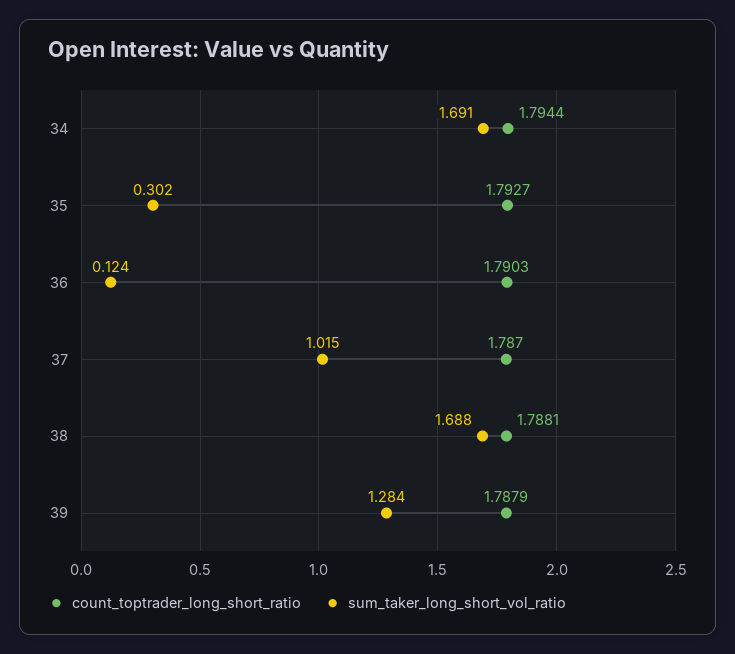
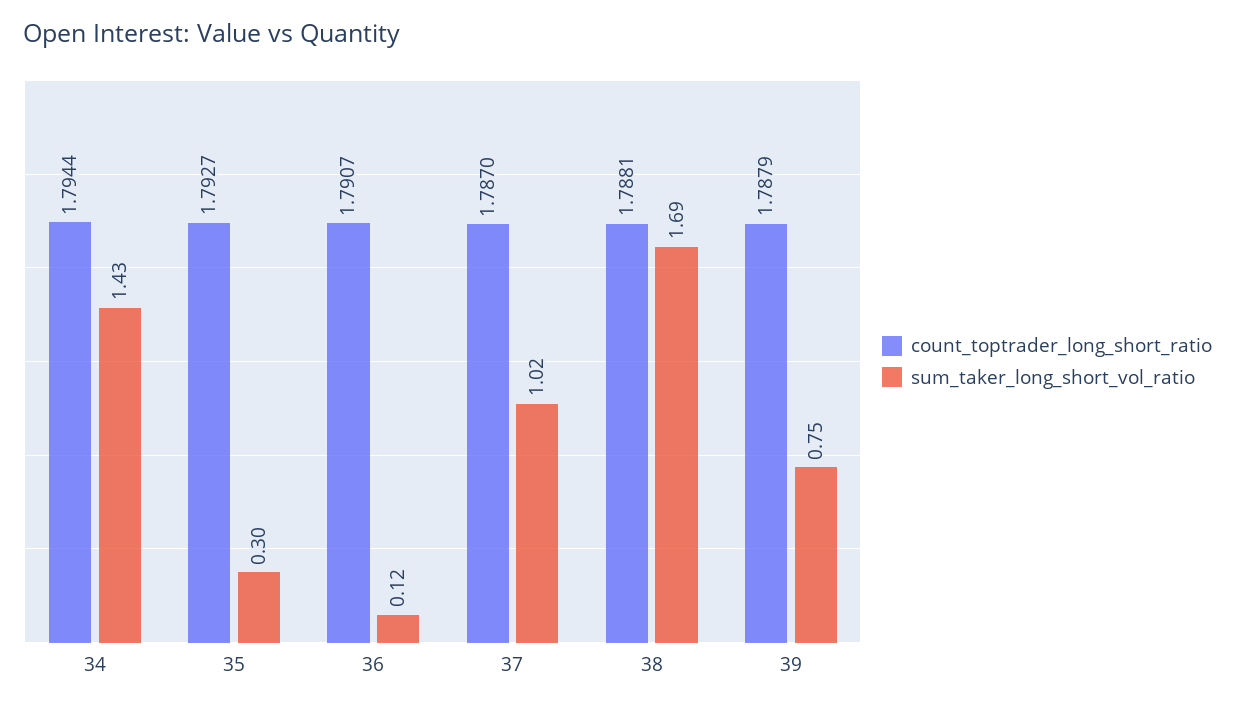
sum_taker_long_short_vol_ratio, 34: 1.691 -> 1.43
count_toptrader_long_short_ratio, 36: 1.7903 -> 1.7907
sum_taker_long_short_vol_ratio, 39: 1.284 -> 0.75

